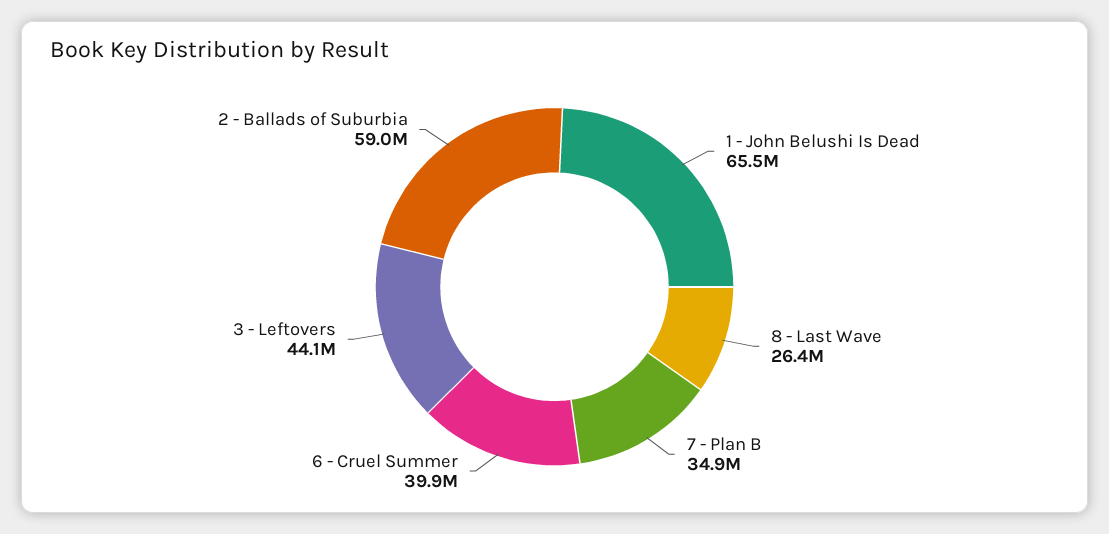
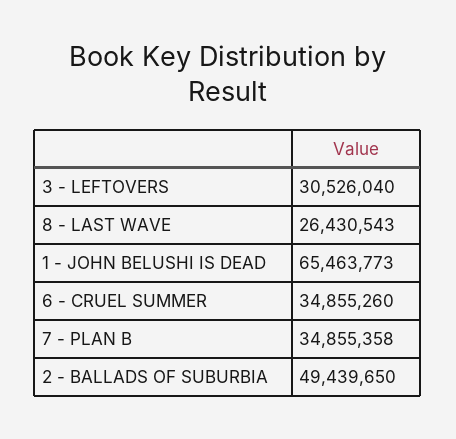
6 - Cruel Summer: 39900000 -> 34855260
3 - Leftovers: 44100000 -> 30526040
2 - Ballads of Suburbia: 59000000 -> 49439650

